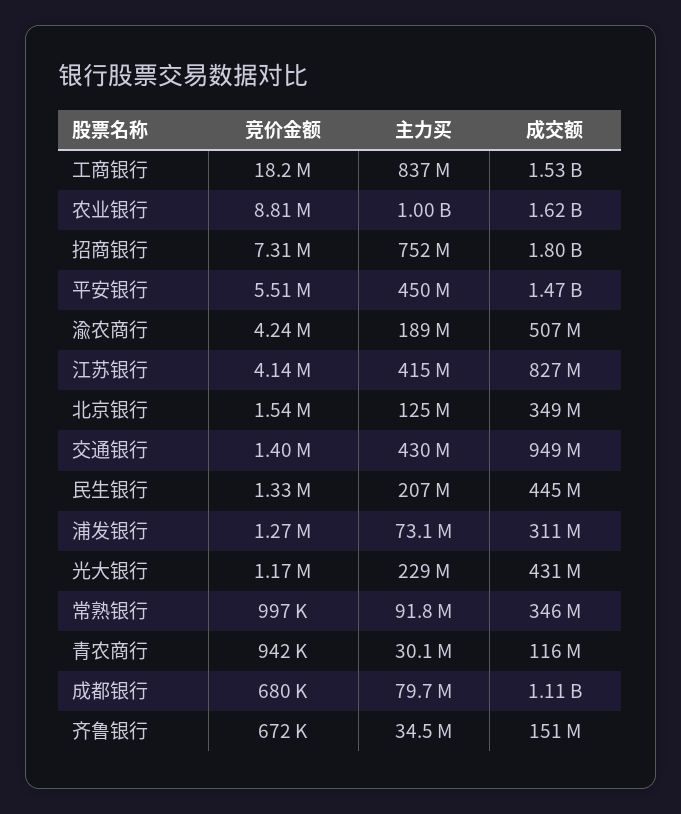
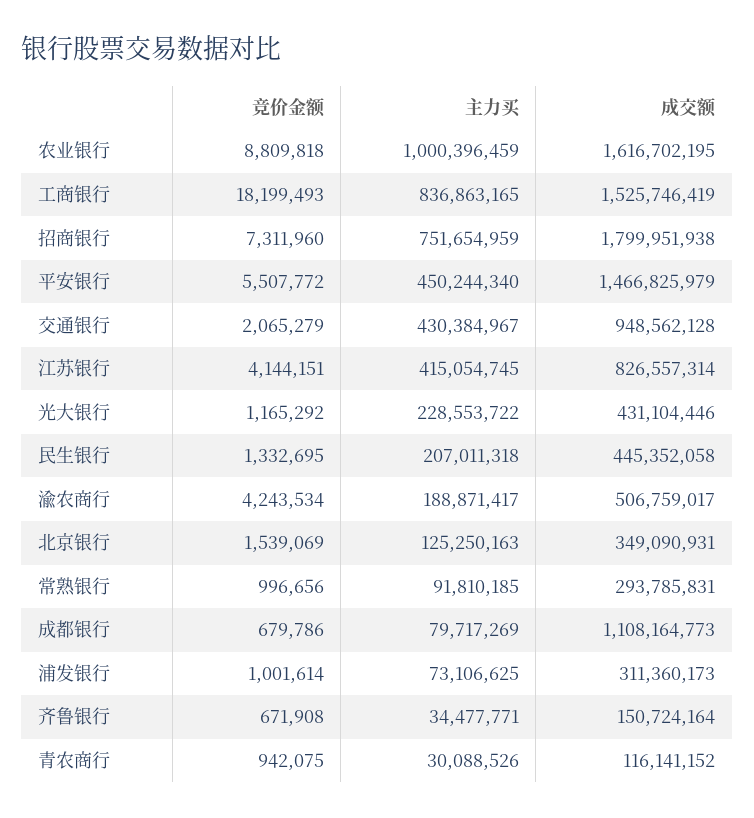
竞价金额, 交通银行: 1400000 -> 2065279
竞价金额, 浦发银行: 1270000 -> 1001614
成交额, 常熟银行: 346000000 -> 293785831

